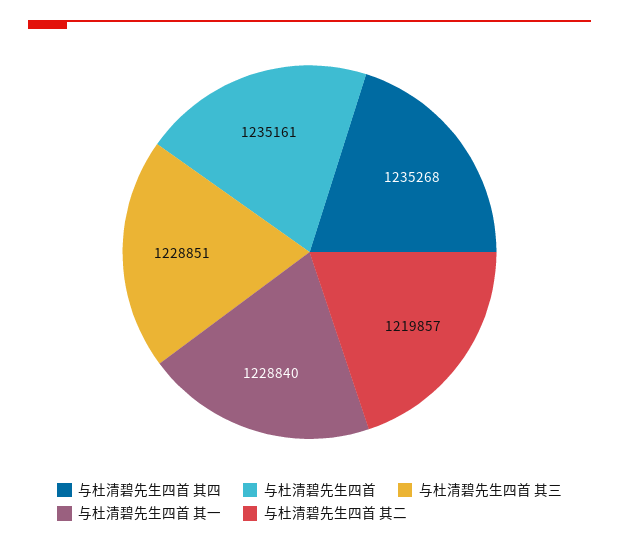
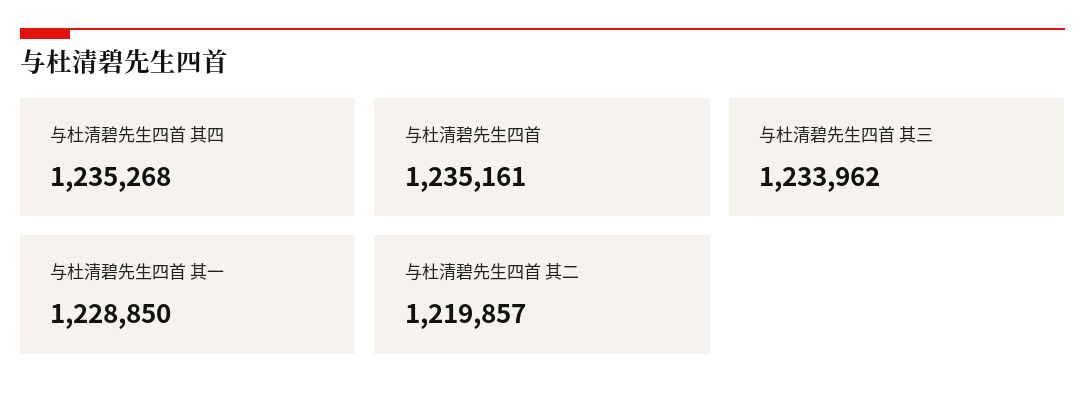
与杜清碧先生四首 其三: 1228851 -> 1233962
与杜清碧先生四首 其一: 1228840 -> 1228850

